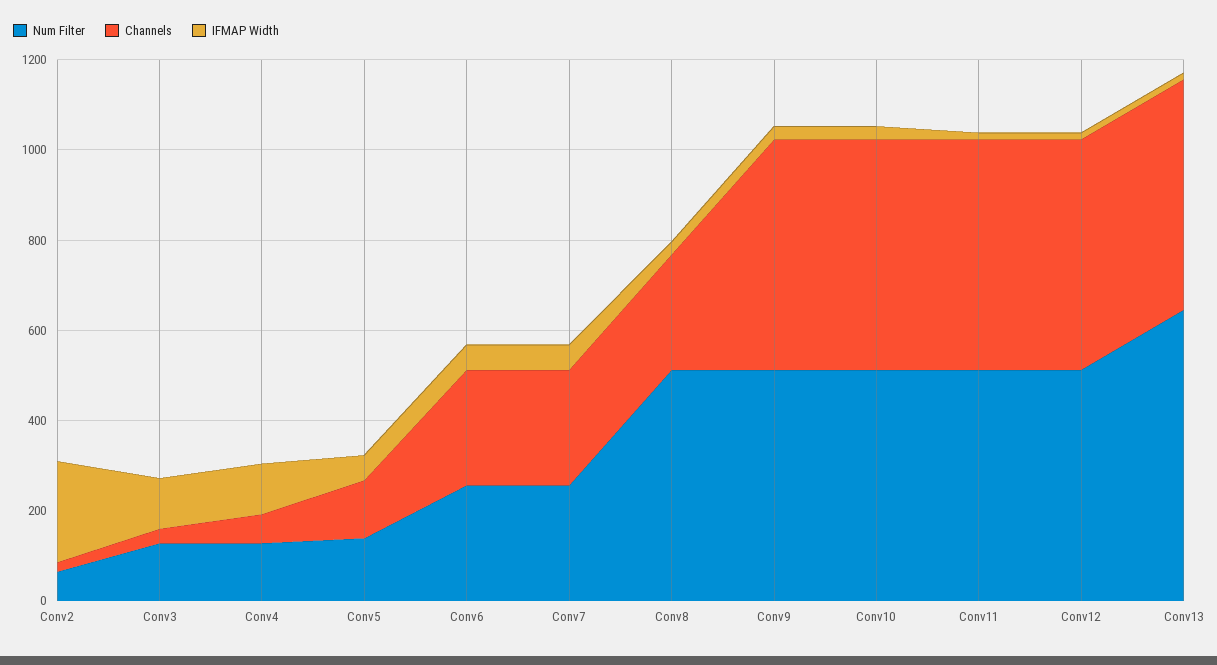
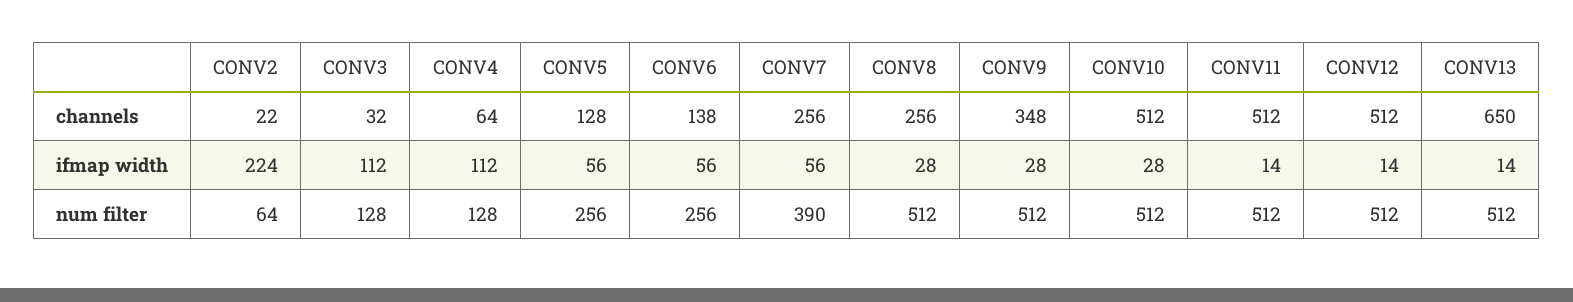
Num Filter, Conv5: 150 -> 256
Channels, Conv6: 250 -> 138
Num Filter, Conv7: 250 -> 390
Channels, Conv9: 500 -> 348
Num Filter, Conv13: 650 -> 512
Channels, Conv13: 500 -> 650

